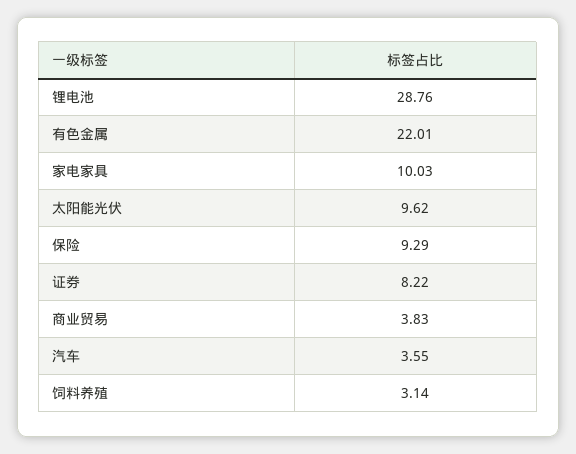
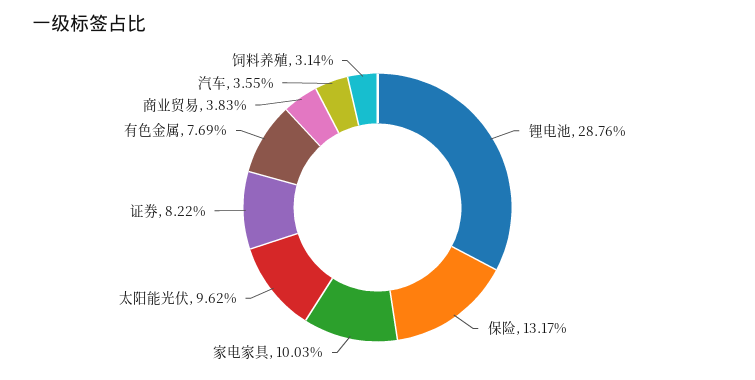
有色金属: 22.01 -> 7.69
保险: 9.29 -> 13.17

